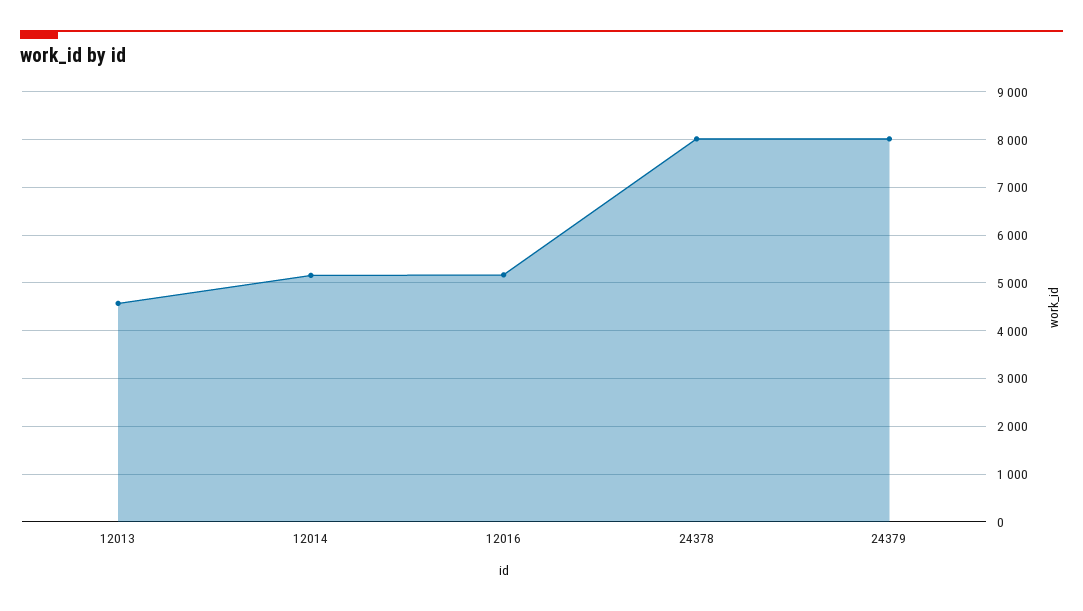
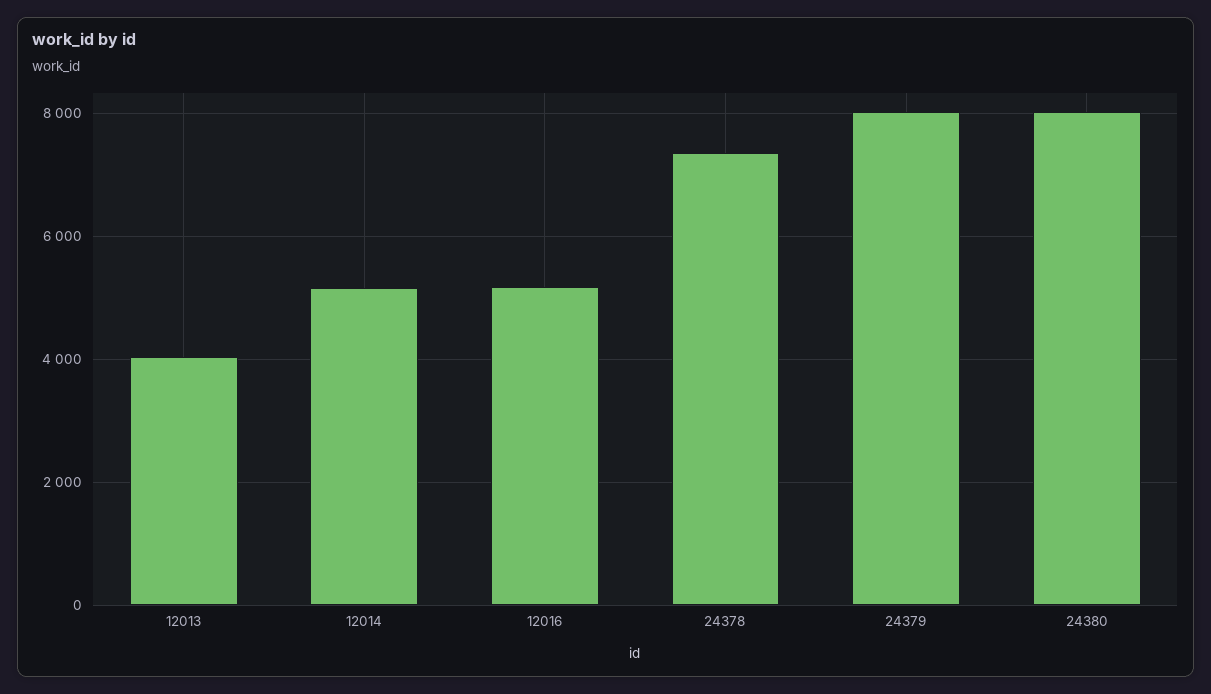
12013: 4600 -> 4000
24378: 8000 -> 7400
24380: none -> 8000

